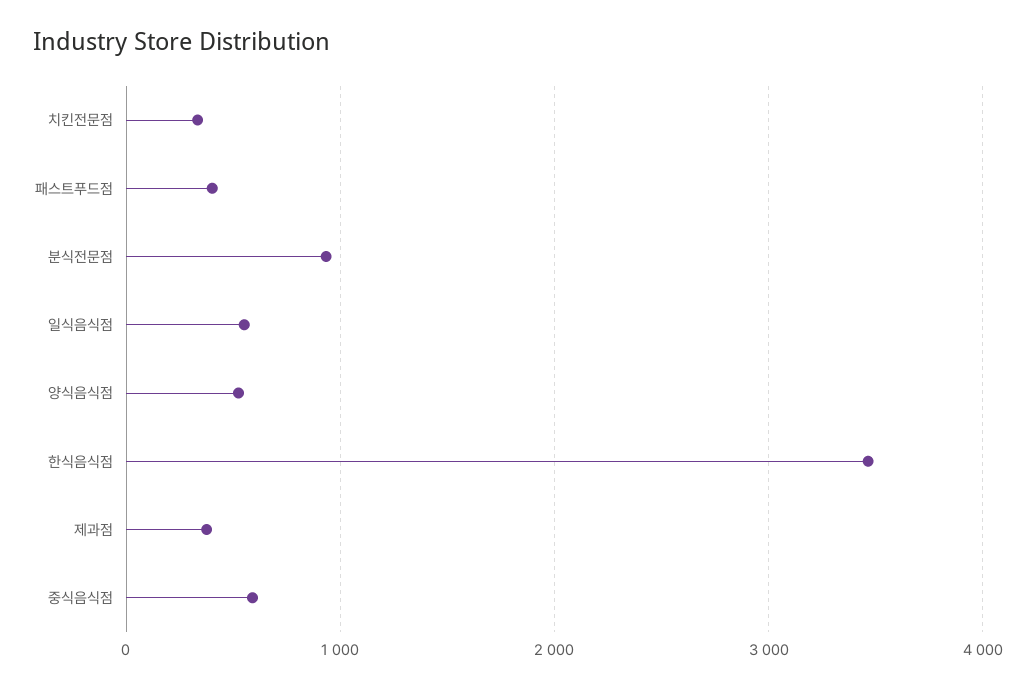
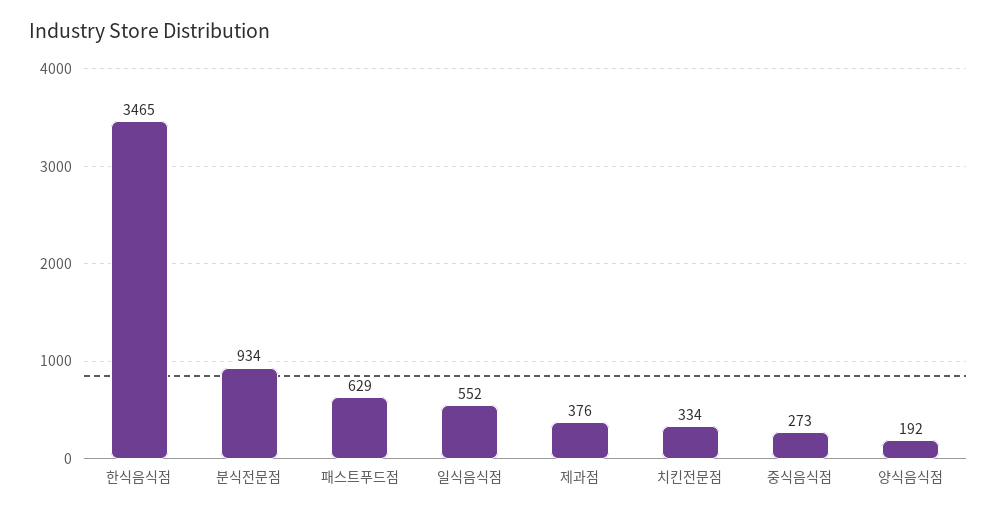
패스트푸드점: 400 -> 629
양식음식점: 500 -> 192
중식음식점: 600 -> 273

